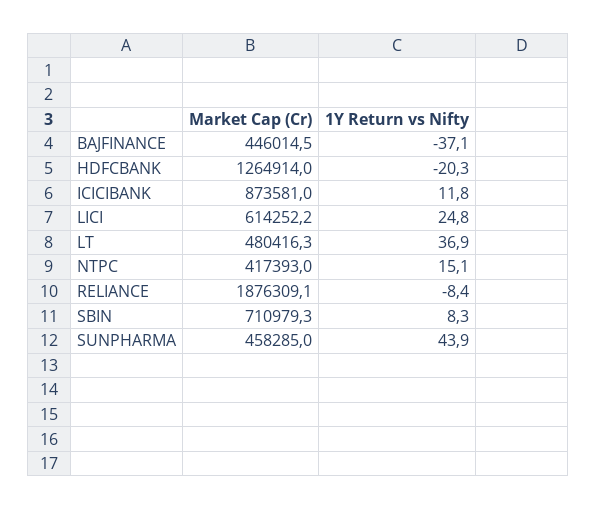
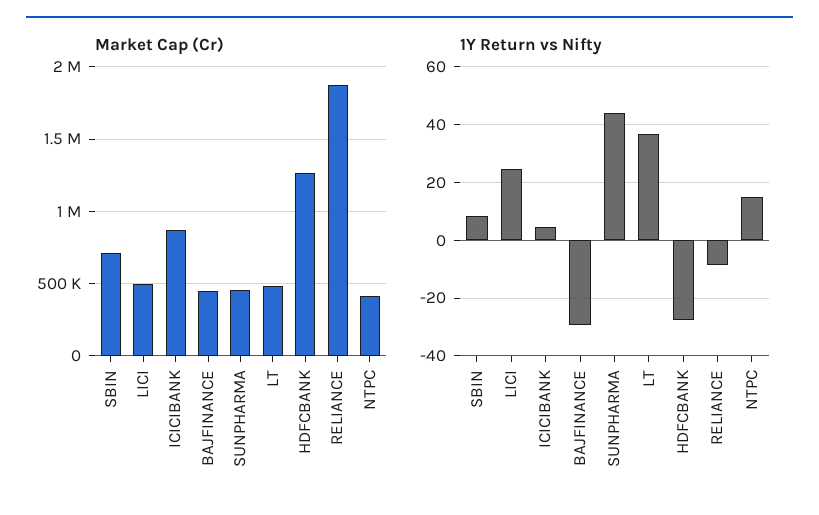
1Y Return vs Nifty, BAJFINANCE: -37.1 -> -30
1Y Return vs Nifty, HDFCBANK: -20.3 -> -27.5
1Y Return vs Nifty, ICICIBANK: 11.8 -> 5
Market Cap (Cr), LICI: 614252.2 -> 500000

